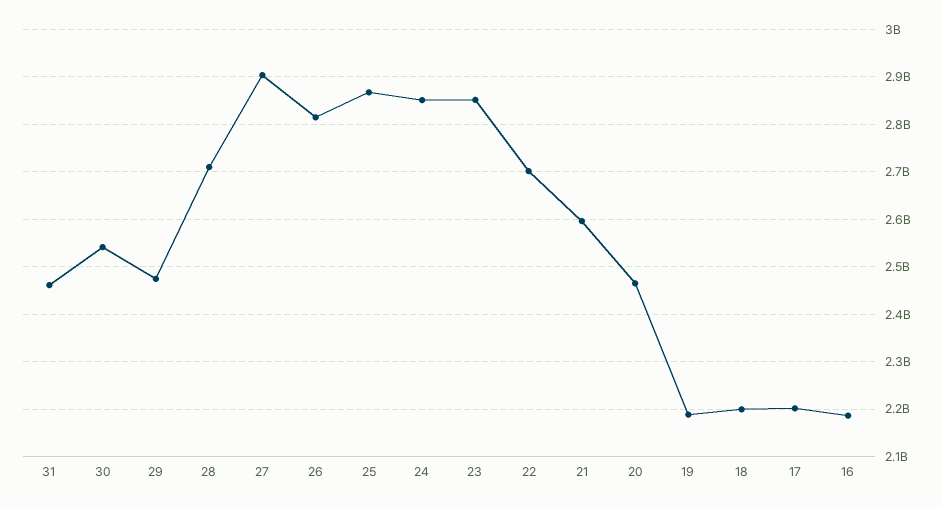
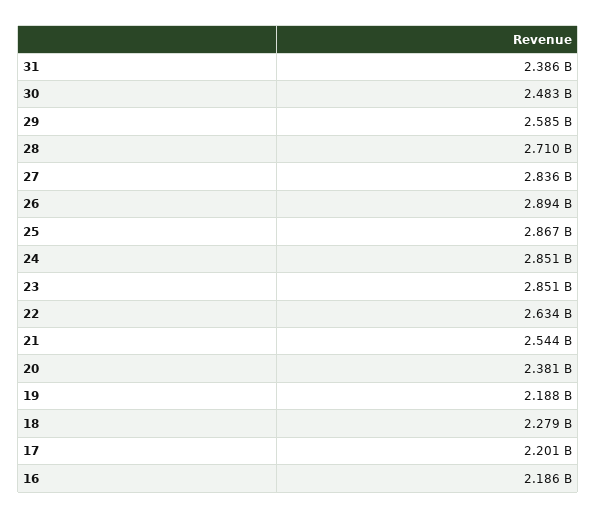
31: 2460000000 -> 2386000000
30: 2540000000 -> 2483000000
29: 2480000000 -> 2585000000
27: 2900000000 -> 2836000000
26: 2820000000 -> 2894000000
22: 2700000000 -> 2634000000
21: 2600000000 -> 2544000000
20: 2460000000 -> 2381000000
18: 2200000000 -> 2279000000

